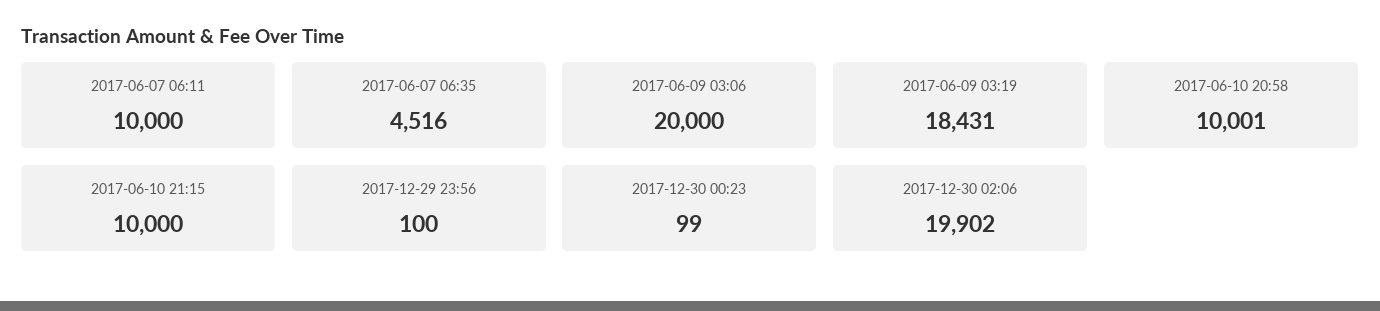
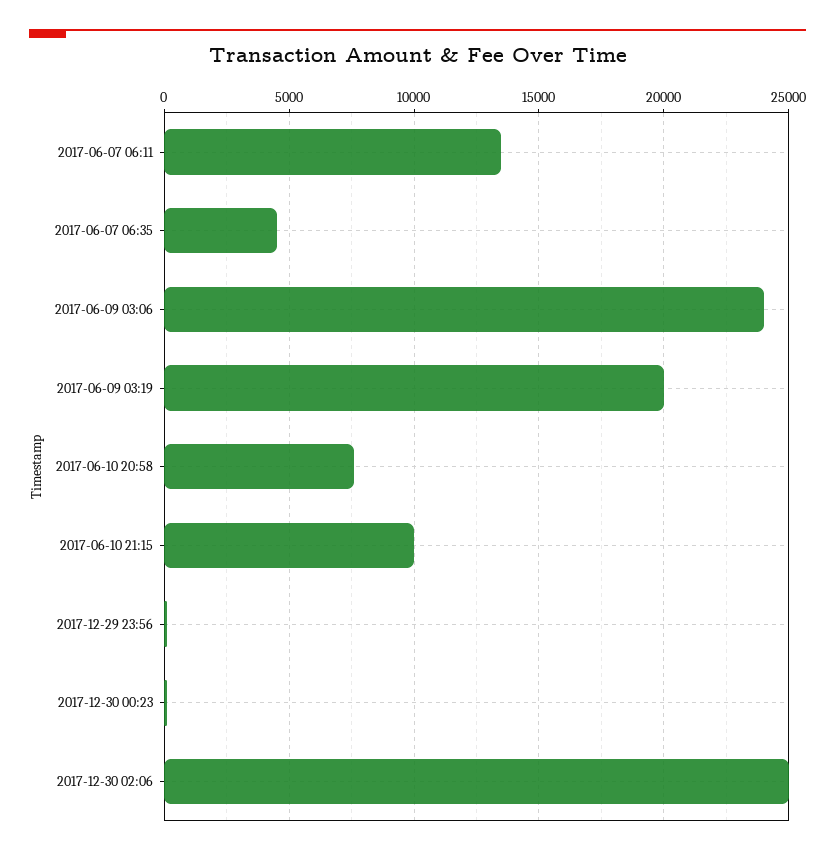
2017-06-07 06:11: 10000 -> 13500
2017-06-09 03:06: 20000 -> 24000
2017-06-09 03:19: 18431 -> 20000
2017-06-10 20:58: 10001 -> 7500
2017-12-30 02:06: 19902 -> 25000

